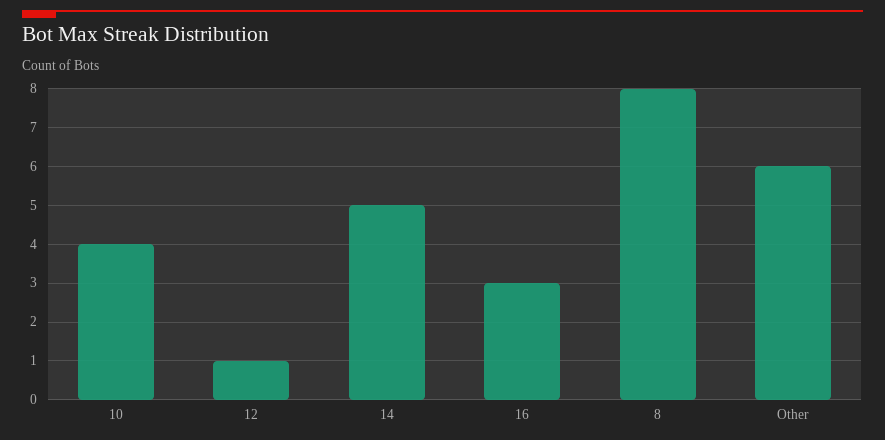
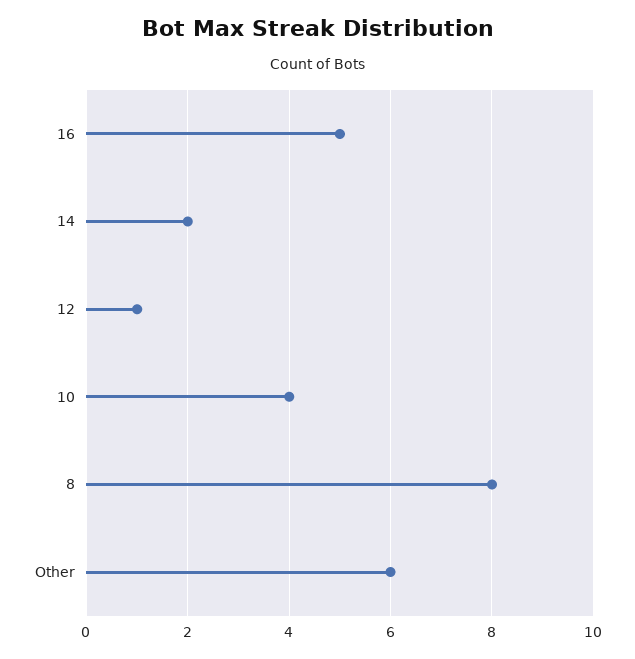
14: 5 -> 2
16: 3 -> 5

